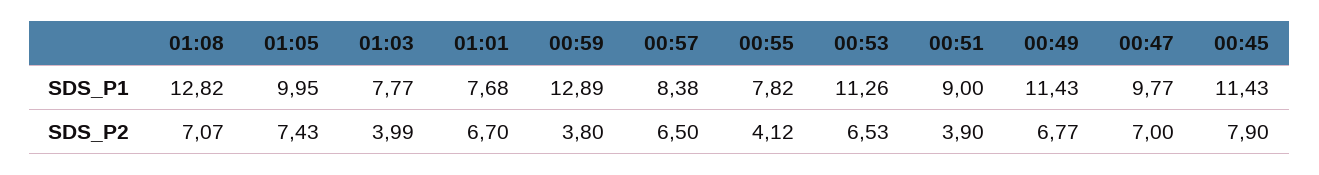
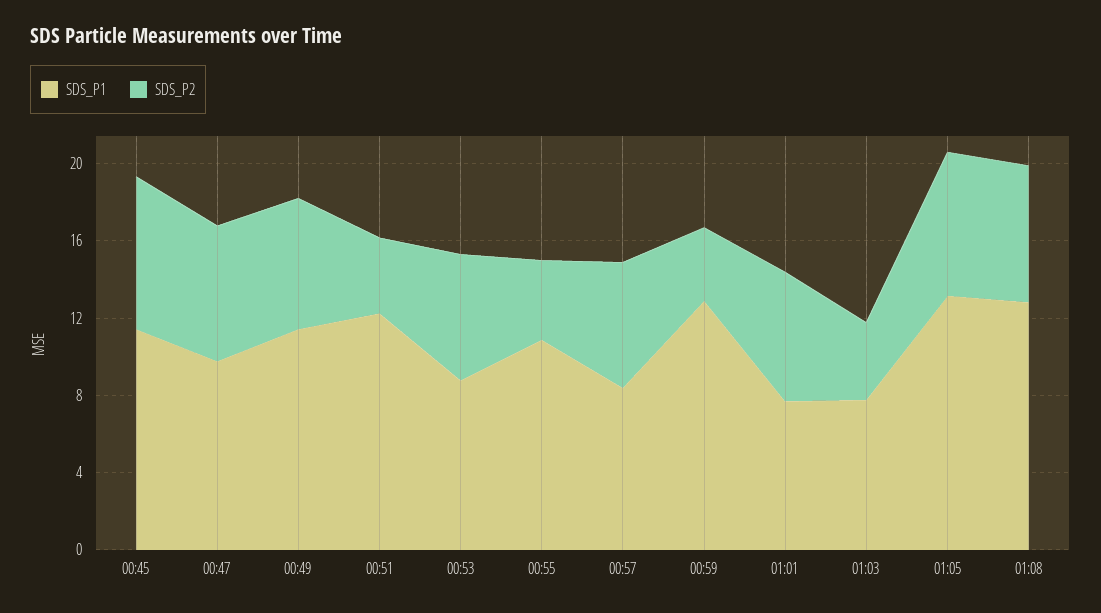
SDS_P1, 01:05: 9.95 -> 13
SDS_P1, 00:55: 7.82 -> 11
SDS_P1, 00:53: 11.26 -> 9
SDS_P1, 00:51: 9 -> 12

